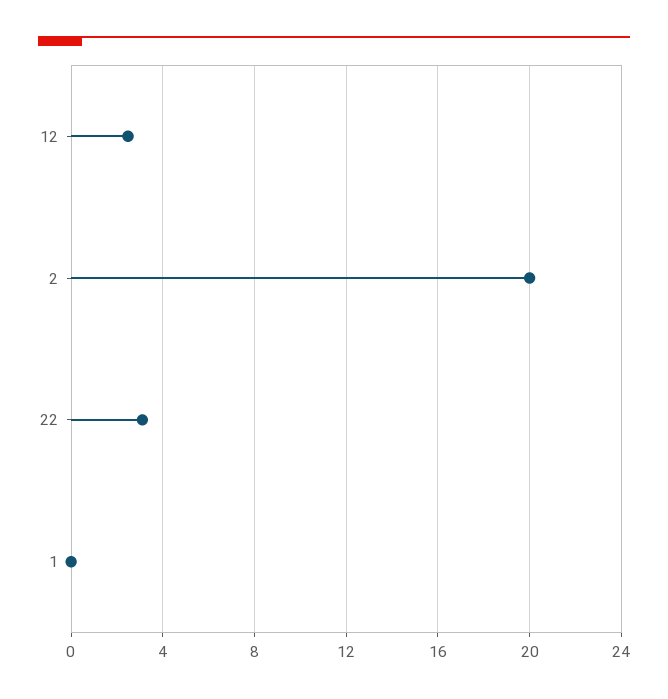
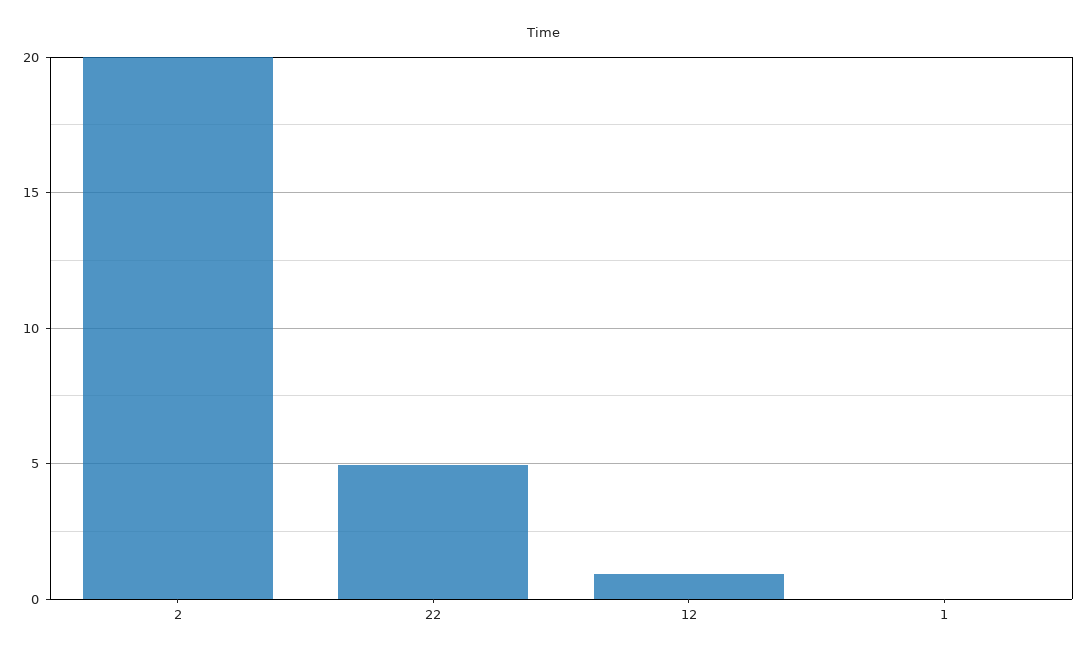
12: 2.5 -> 1
22: 3 -> 5

